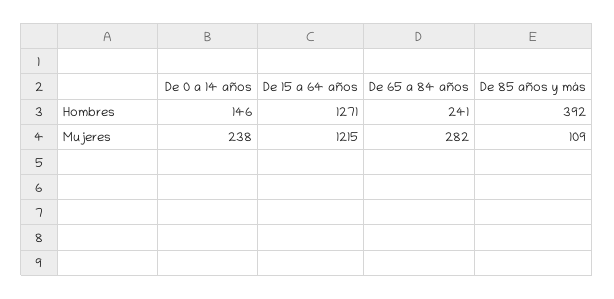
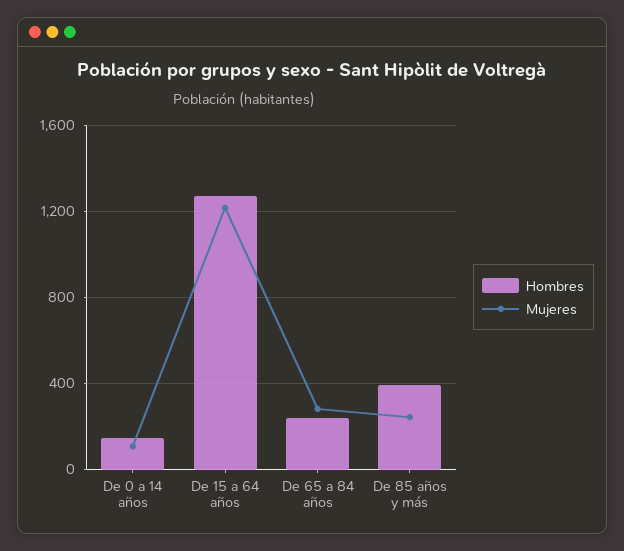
Mujeres, De 0 a 14 años: 238 -> 100
Mujeres, De 85 años y más: 109 -> 250

